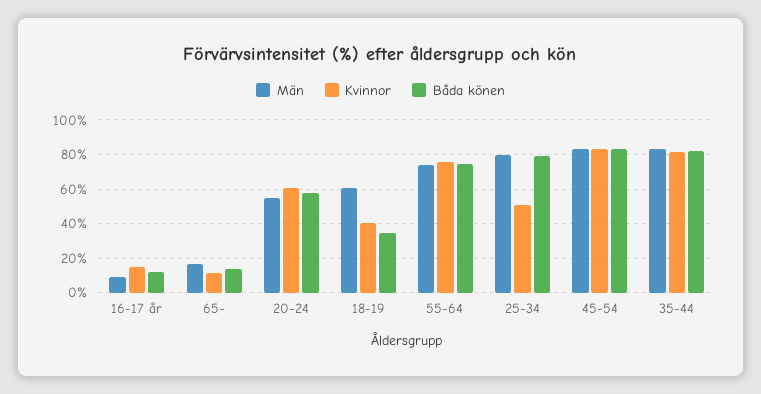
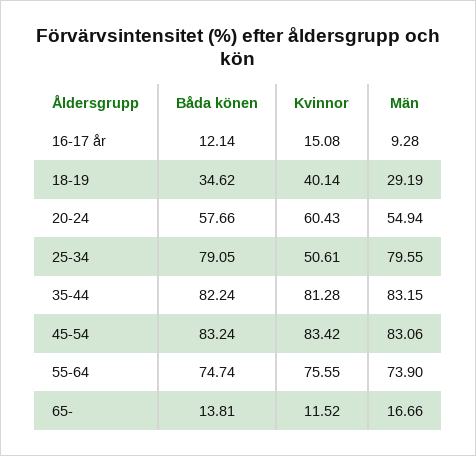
Män, 18-19: 60 -> 29.19

